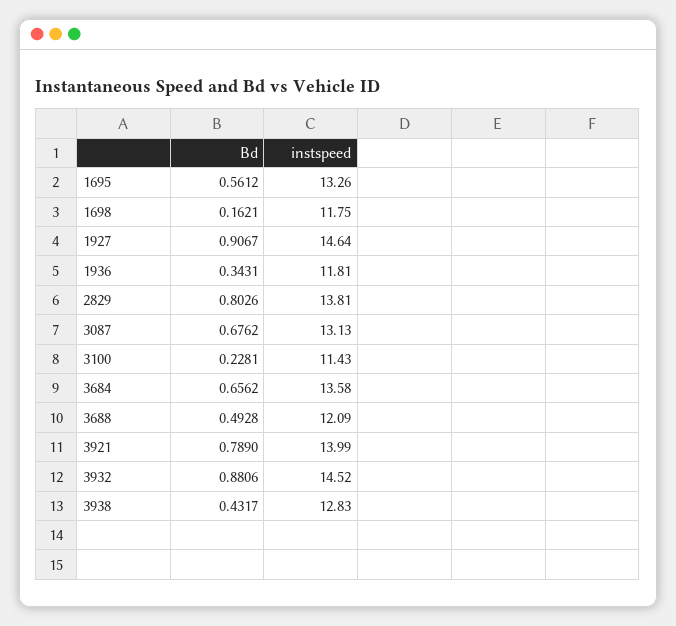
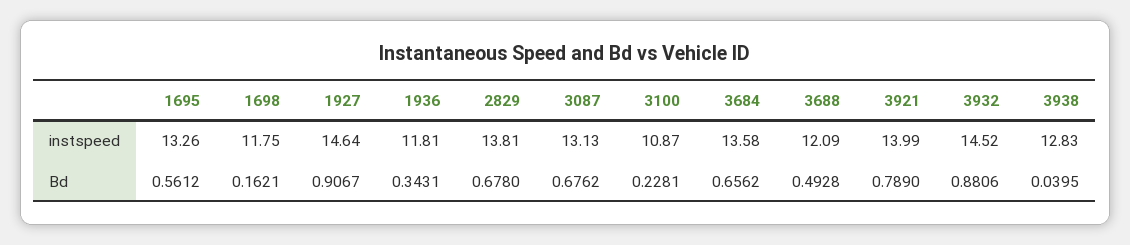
Bd, 2829: 0.8026 -> 0.678
instspeed, 3100: 11.43 -> 10.87
Bd, 3938: 0.4317 -> 0.0395

